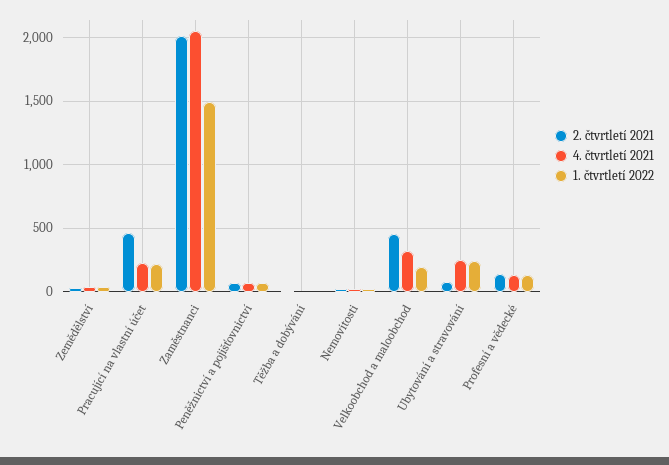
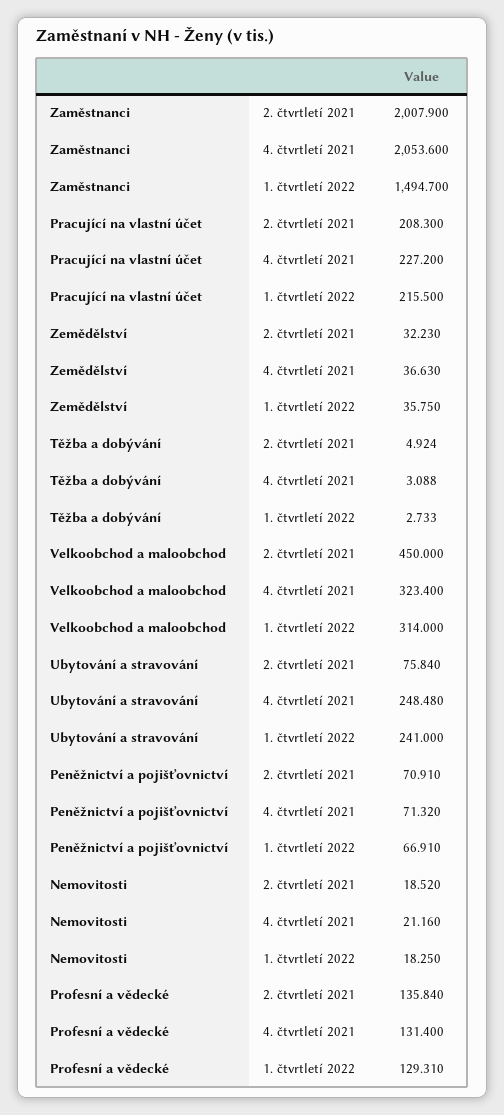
2. čtvrtletí 2021, Pracující na vlastní účet: 450 -> 208.3
1. čtvrtletí 2022, Velkoobchod a maloobchod: 200 -> 314

